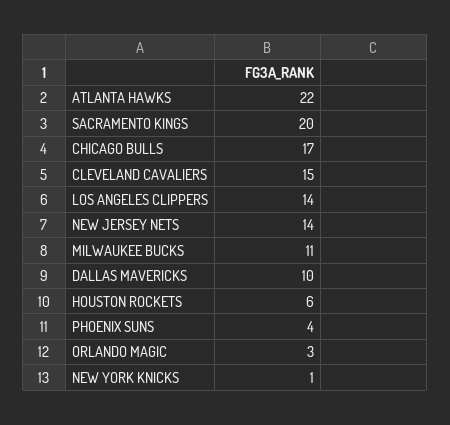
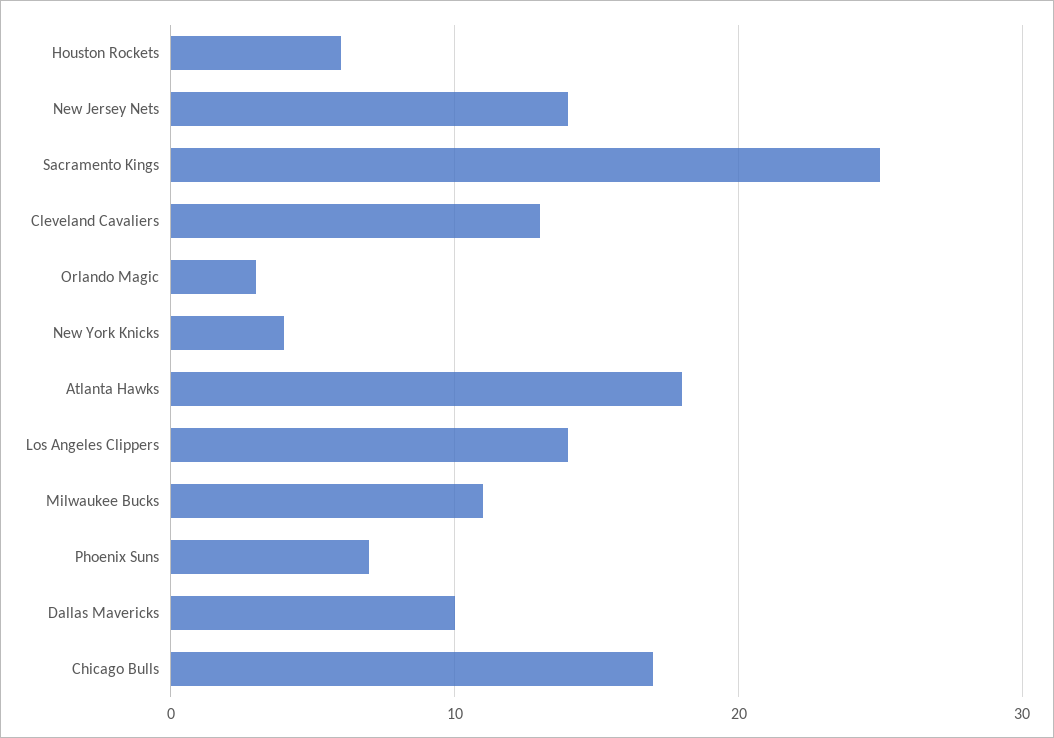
ATLANTA HAWKS: 22 -> 18
SACRAMENTO KINGS: 20 -> 25
CLEVELAND CAVALIERS: 15 -> 13
PHOENIX SUNS: 4 -> 7
NEW YORK KNICKS: 1 -> 4

